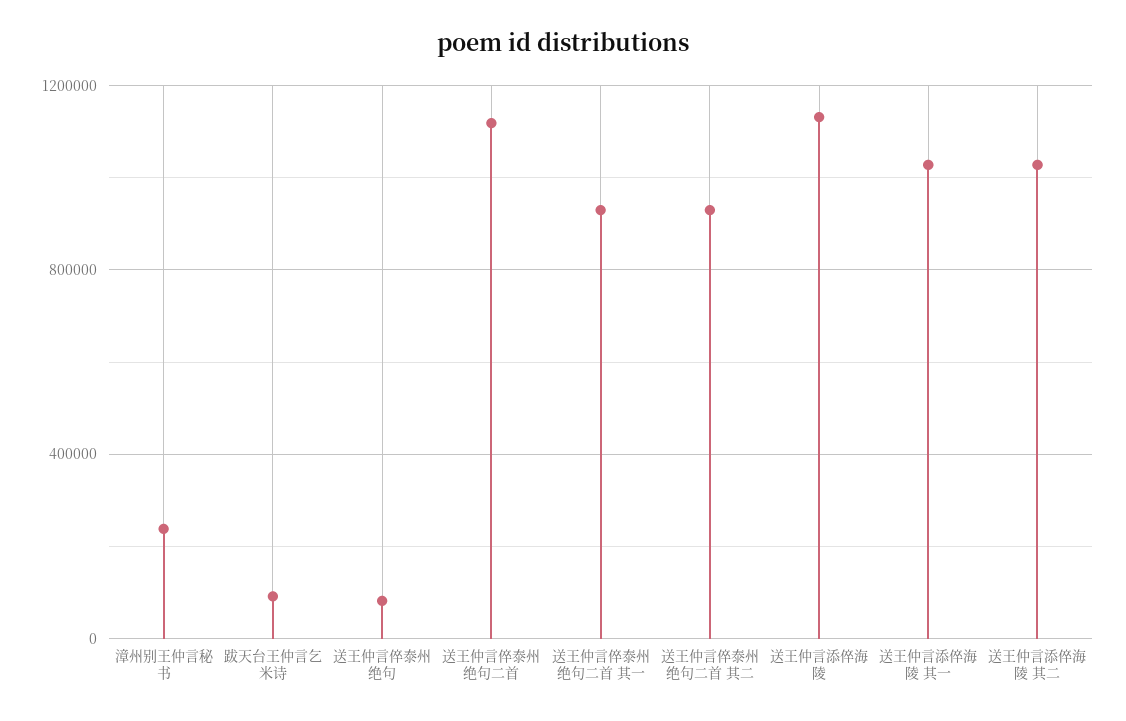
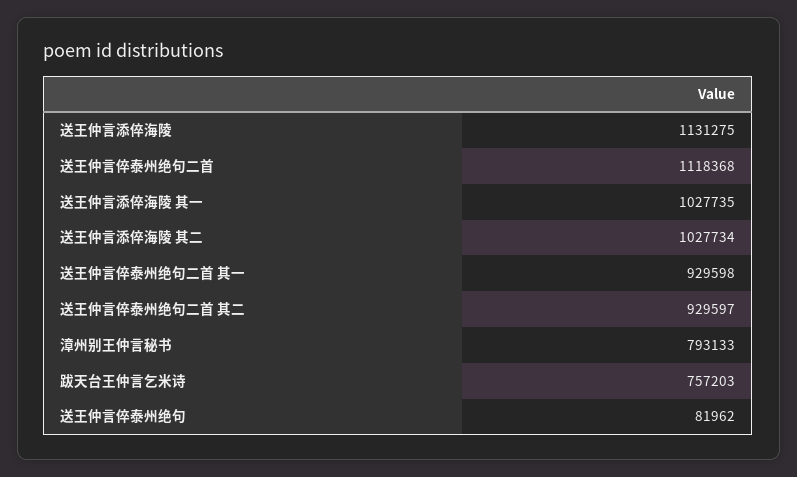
漳州别王仲言秘书: 250000 -> 793133
跋天台王仲言乞米诗: 100000 -> 757203

